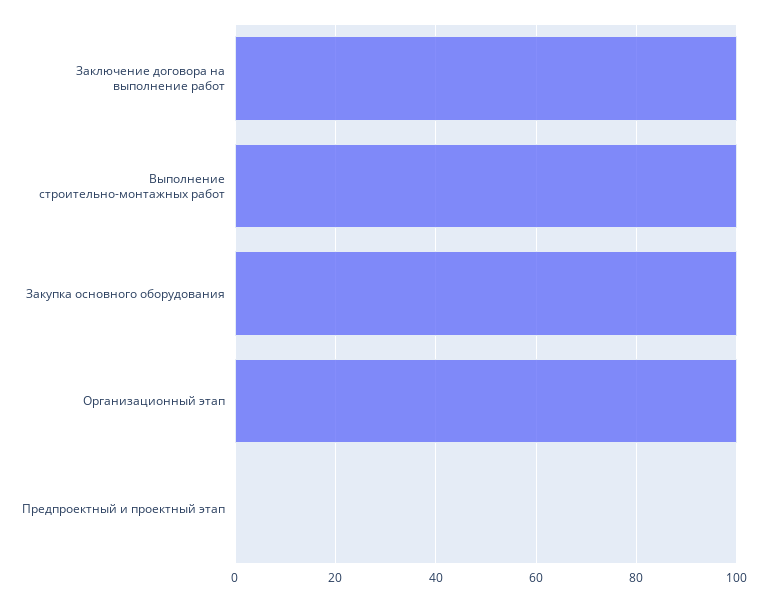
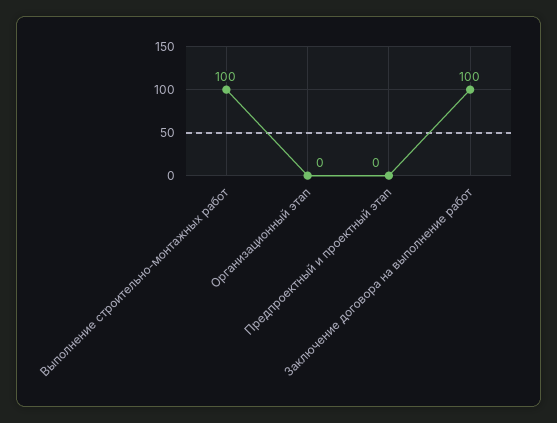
Закупка основного оборудования: 100 -> none
Организационный этап: 100 -> 0

